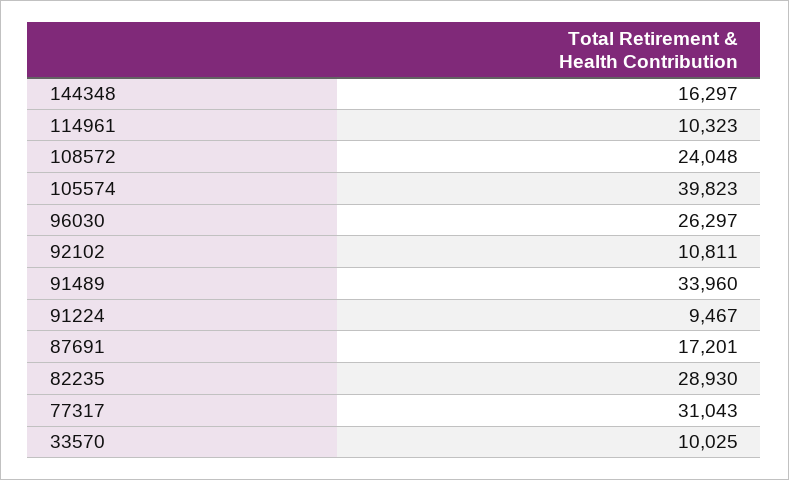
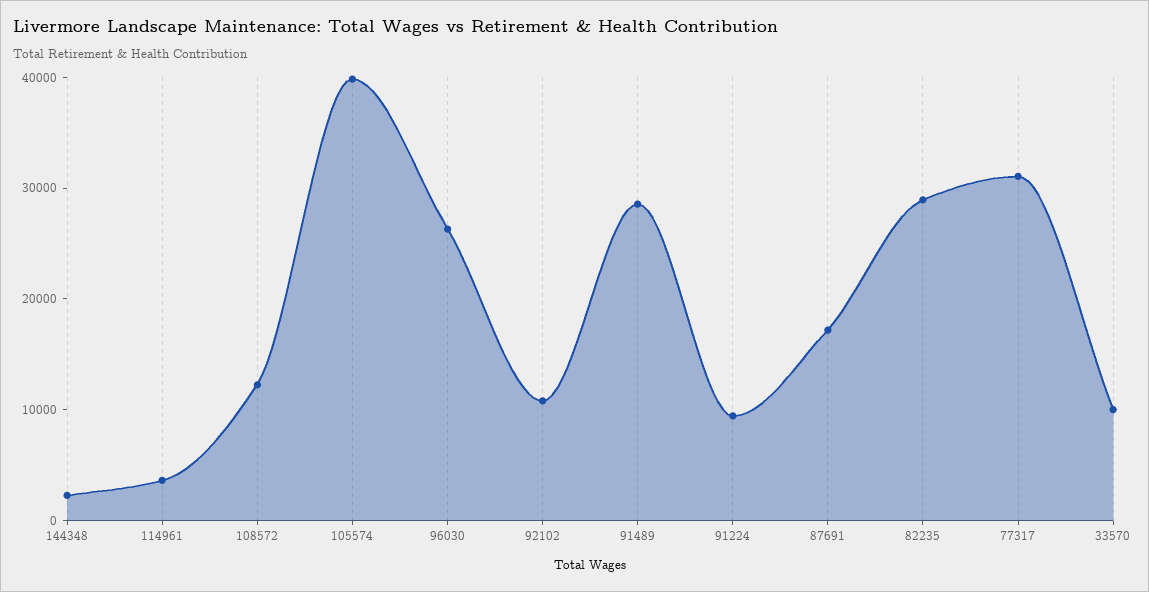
144348: 16297 -> 2000
114961: 10323 -> 4000
108572: 24048 -> 12000
91489: 33960 -> 28000

